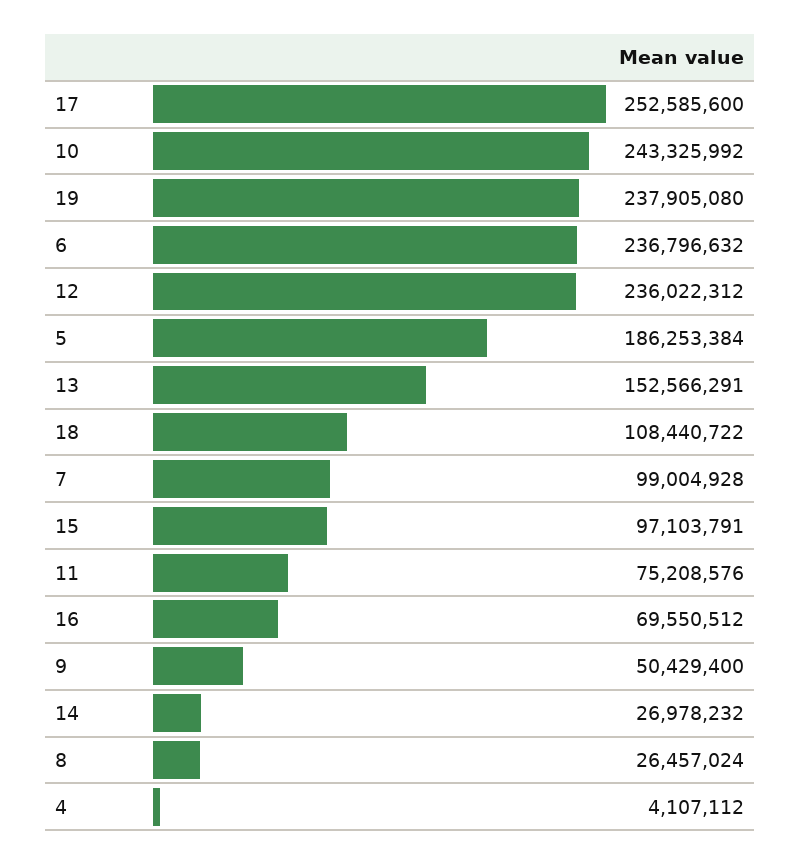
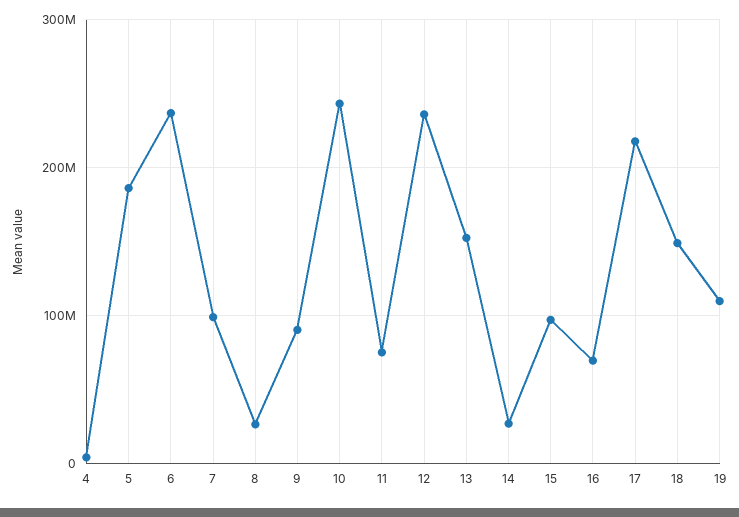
17: 252585600 -> 220000000
19: 237905080 -> 110000000
18: 108440722 -> 150000000
9: 50429400 -> 90000000

